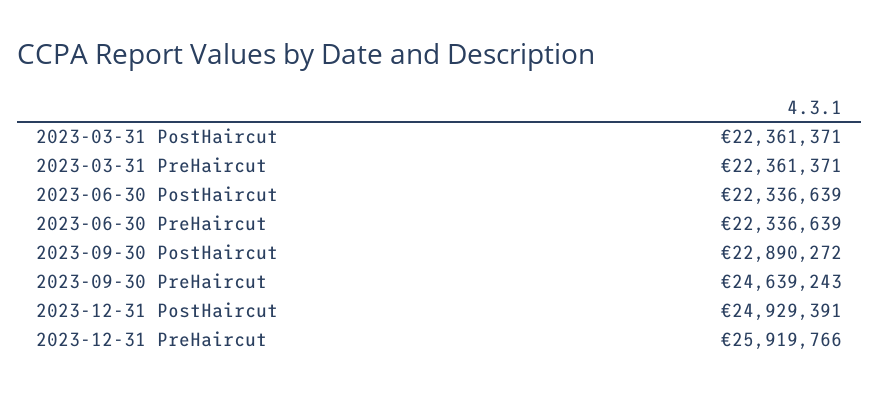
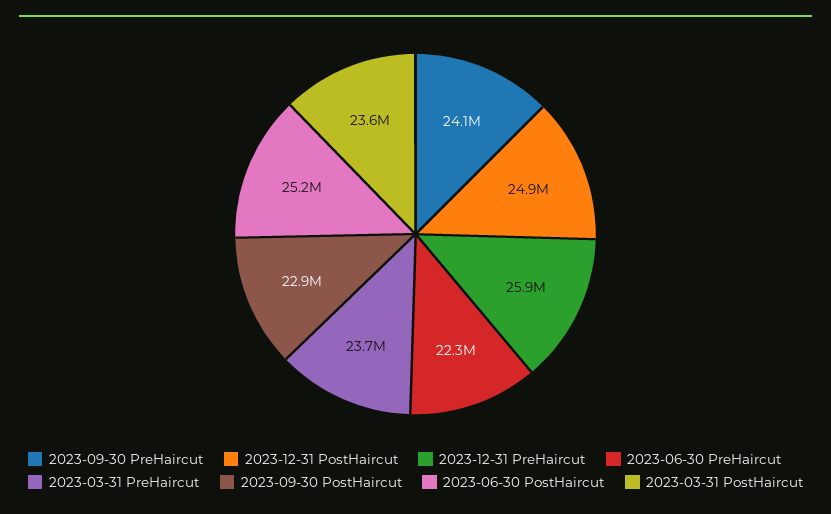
2023-03-31 PostHaircut: 22361371 -> 23600000
2023-03-31 PreHaircut: 22361371 -> 23700000
2023-06-30 PostHaircut: 22336639 -> 25200000
2023-09-30 PreHaircut: 24639243 -> 24100000

